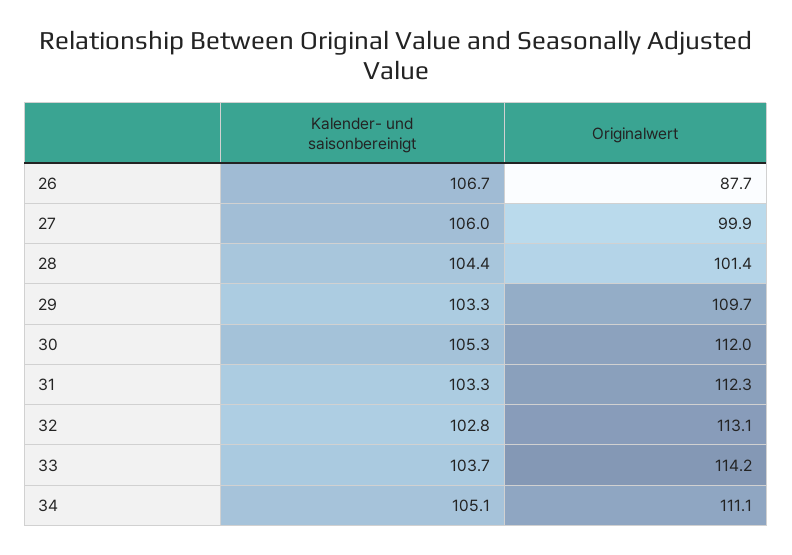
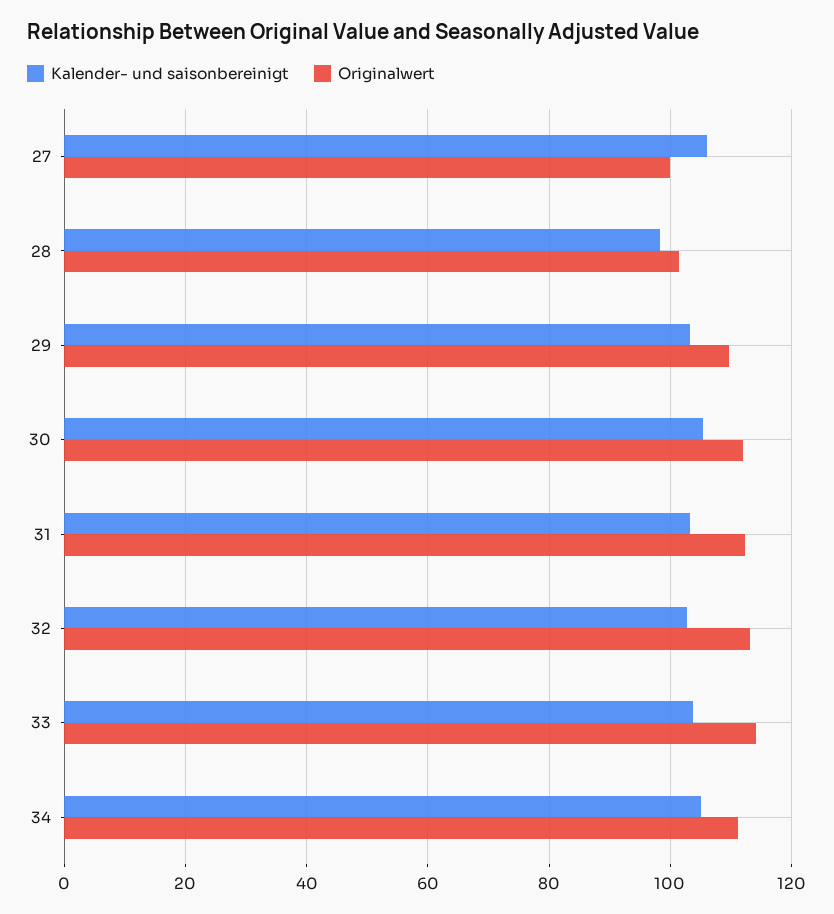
Kalender- und saisonbereinigt, 26: 106.7 -> none
Originalwert, 26: 87.7 -> none
Kalender- und saisonbereinigt, 28: 104.4 -> 98

